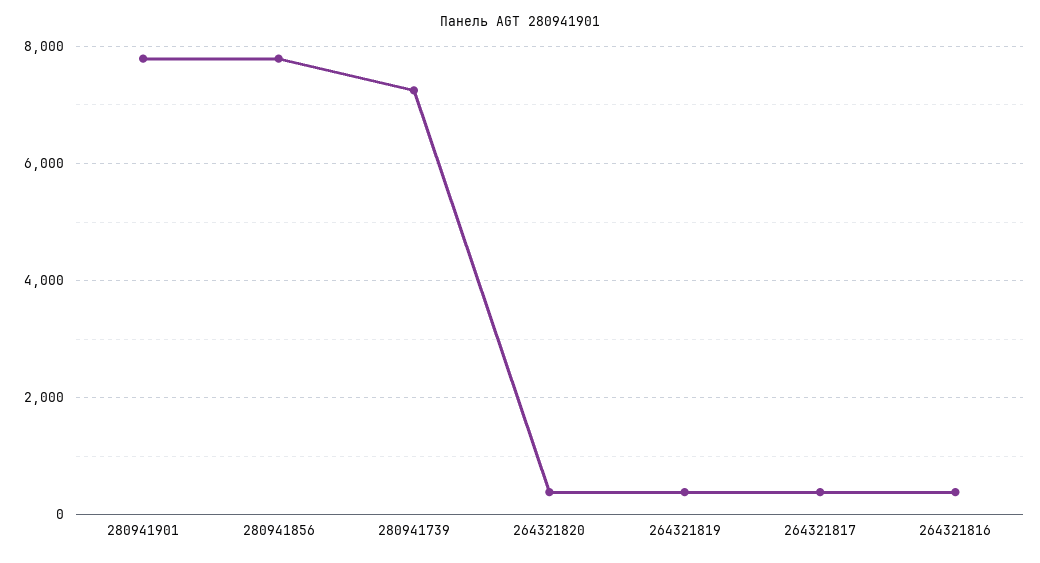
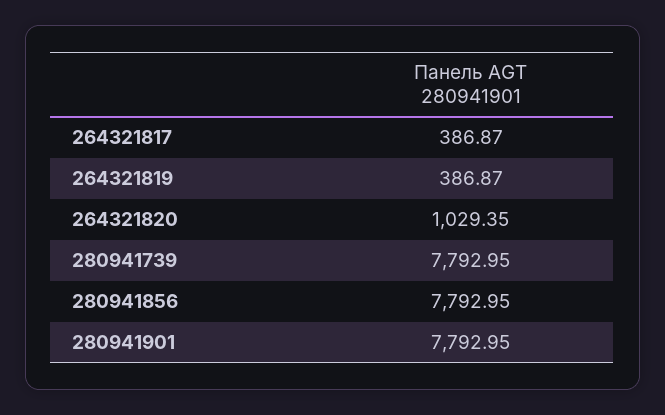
280941739: 7200 -> 7792.95
264321820: 400 -> 1029.35
264321816: 400 -> none

